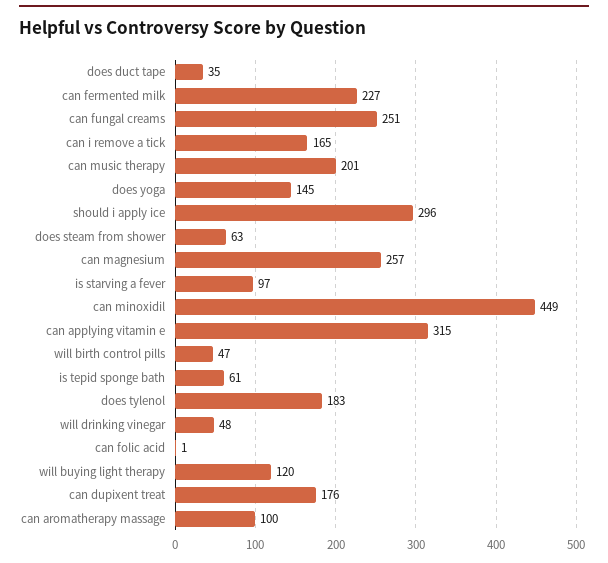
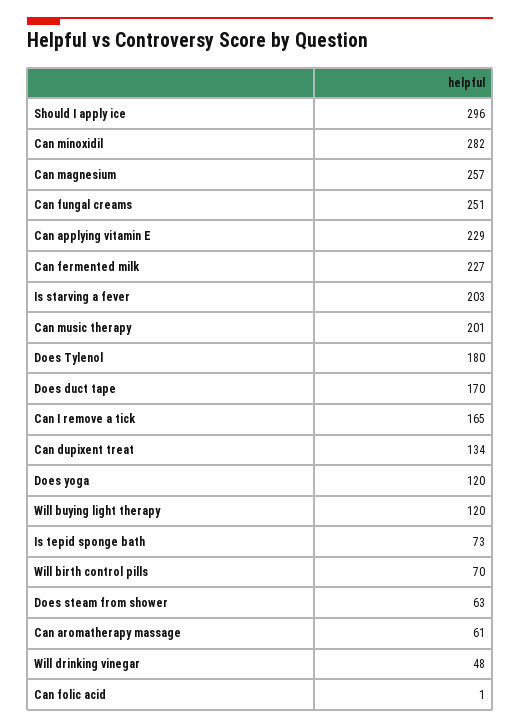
does duct tape: 35 -> 170
does yoga: 145 -> 120
is starving a fever: 97 -> 203
can minoxidil: 449 -> 282
can applying vitamin e: 315 -> 229
will birth control pills: 47 -> 70
is tepid sponge bath: 61 -> 73
does tylenol: 183 -> 180
can dupixent treat: 176 -> 134
can aromatherapy massage: 100 -> 61

